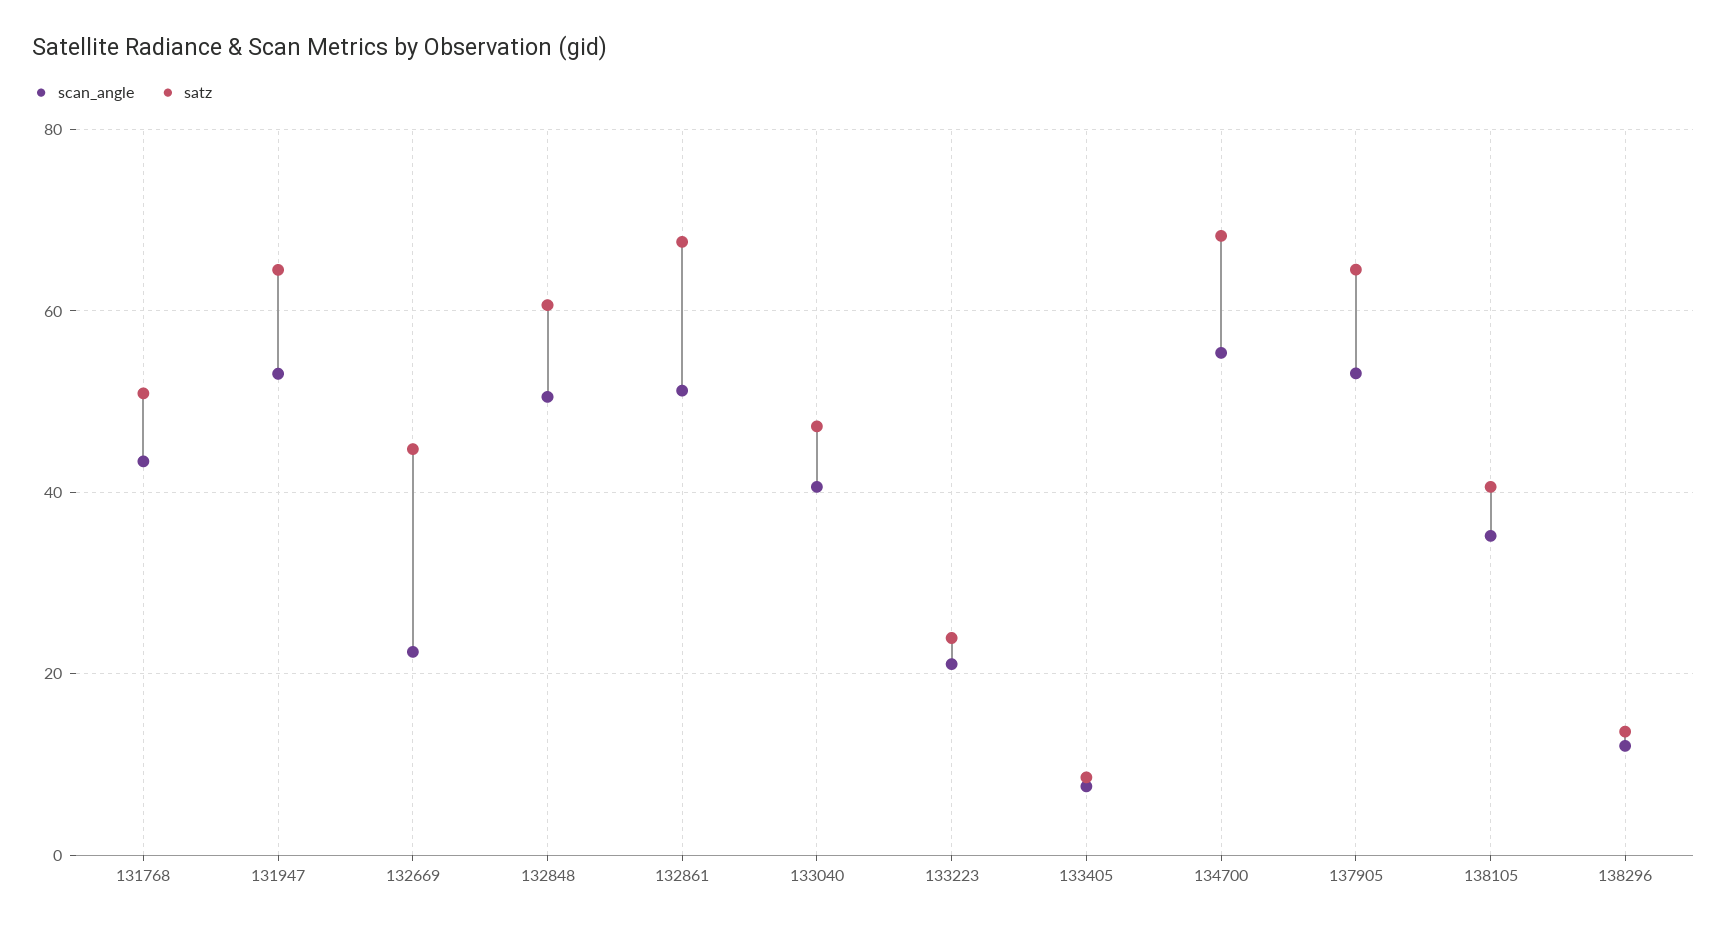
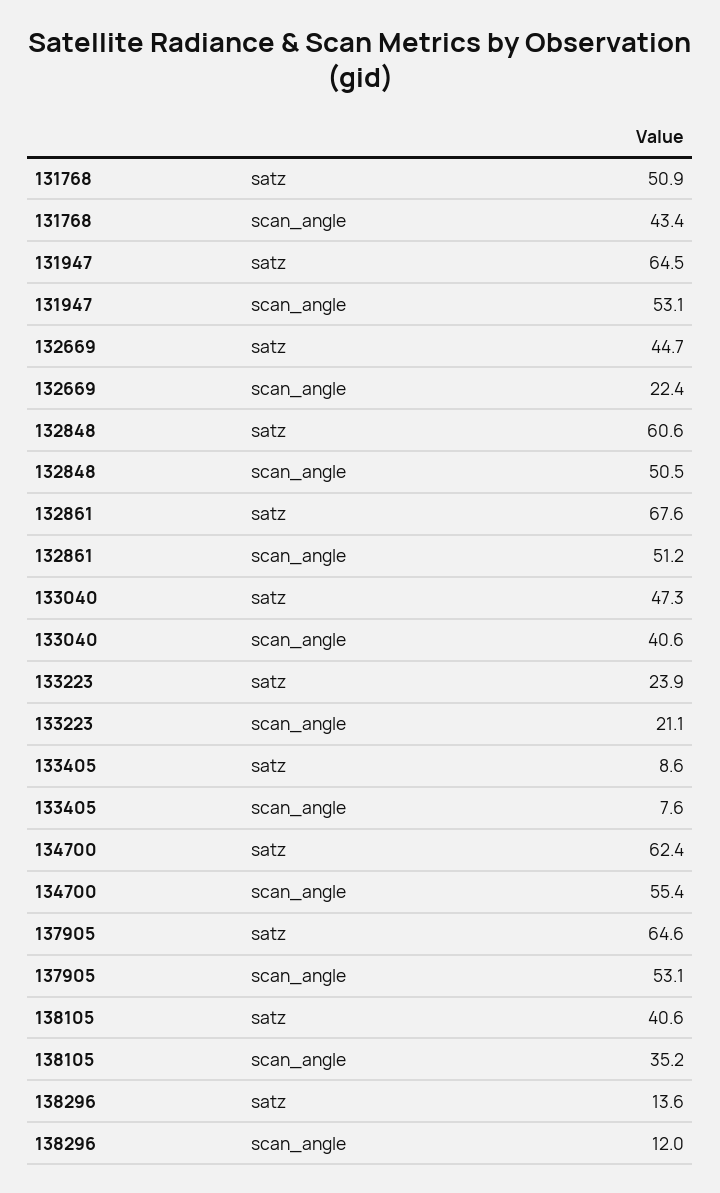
satz, 134700: 68 -> 62.4

